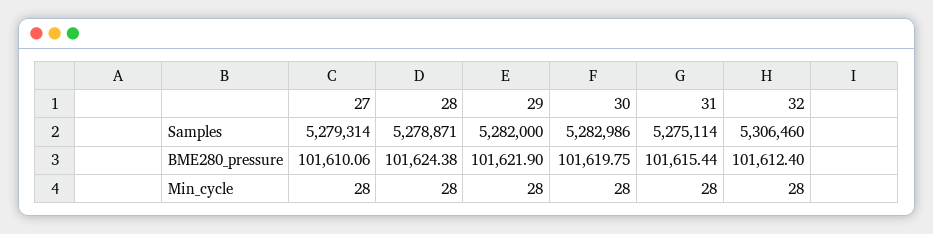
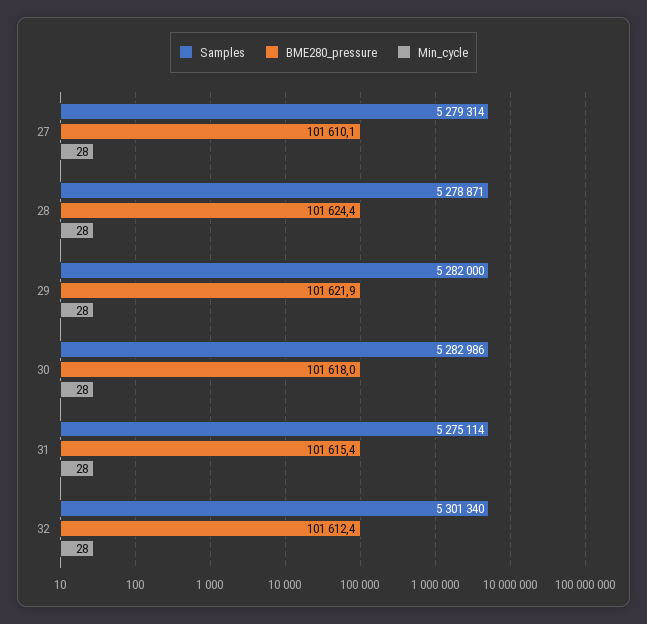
Samples, 32: 5306460 -> 5301340
BME280_pressure, 30: 101619.75 -> 101618

